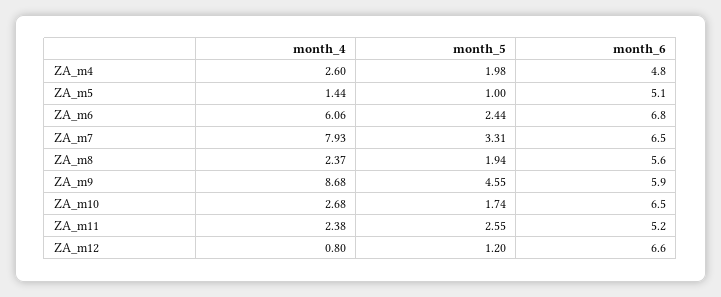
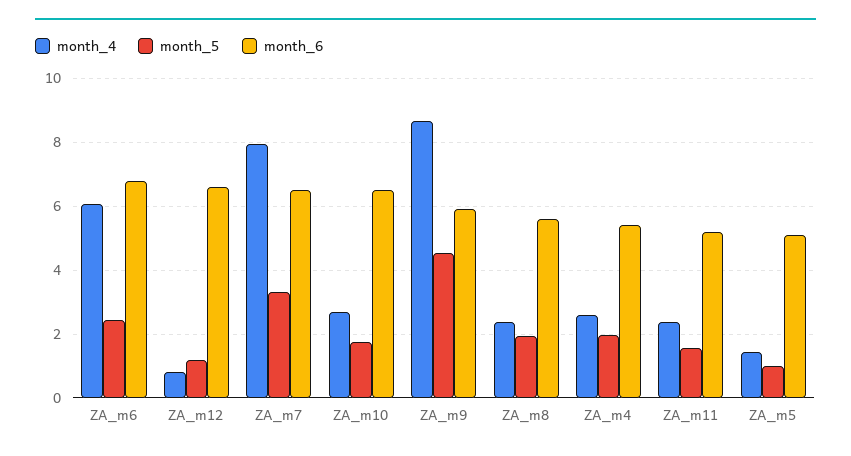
month_6, ZA_m4: 4.8 -> 5.4
month_5, ZA_m11: 2.55 -> 1.6

